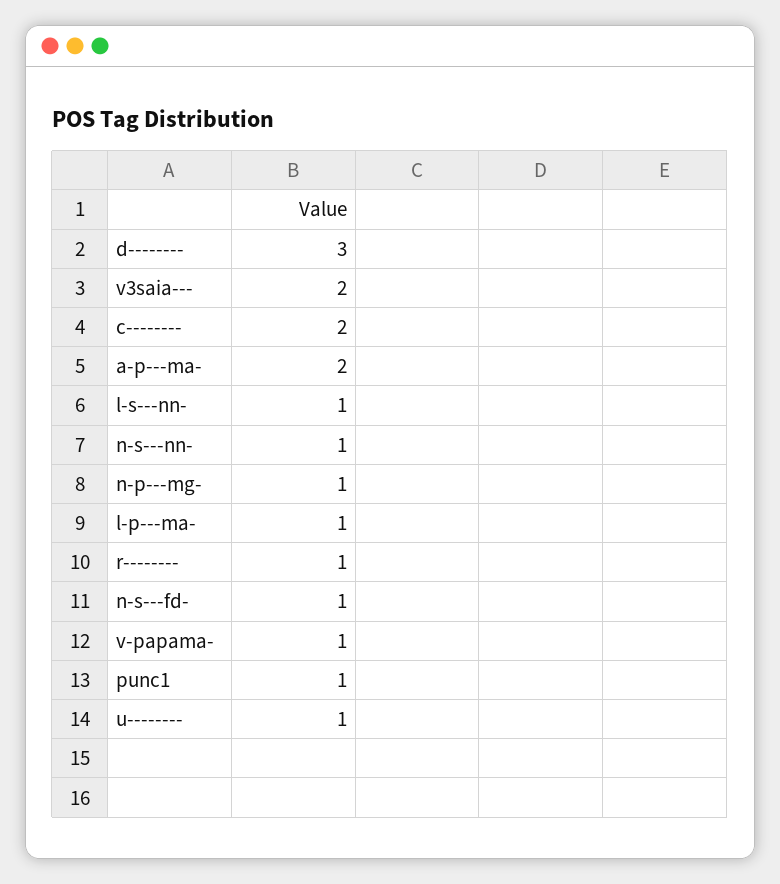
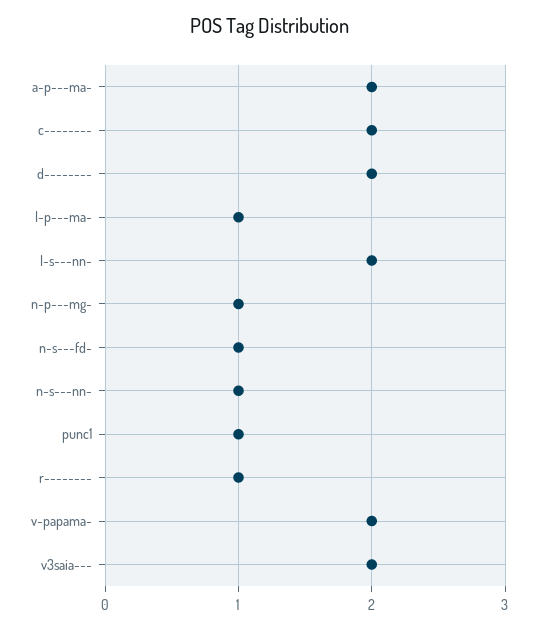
d--------: 3 -> 2
l-s---nn-: 1 -> 2
v-papama-: 1 -> 2
u--------: 1 -> none

